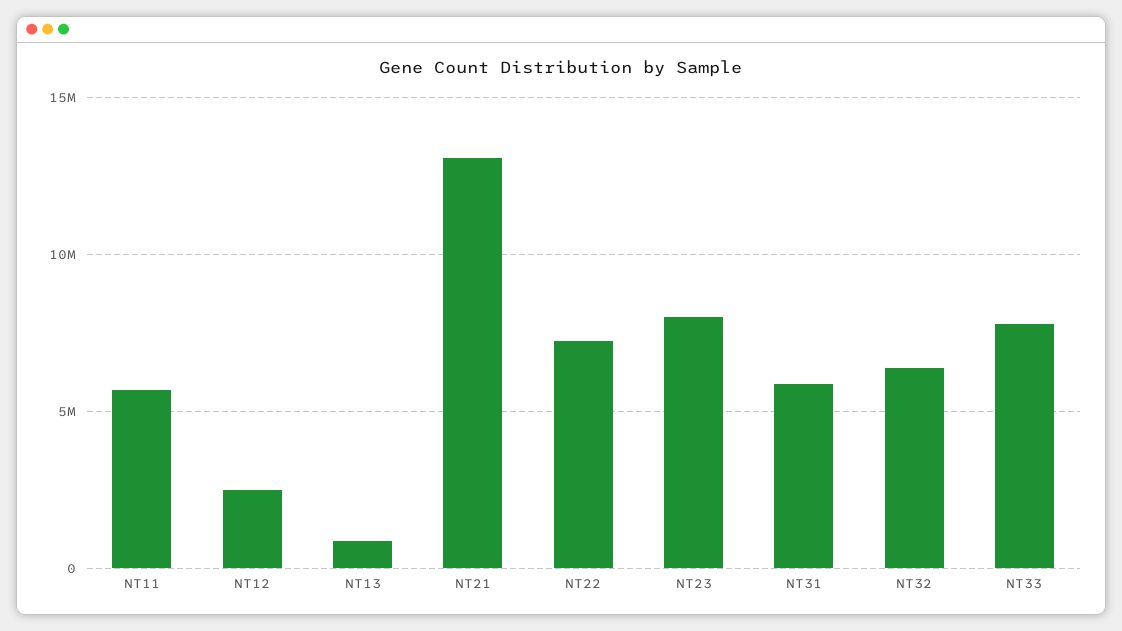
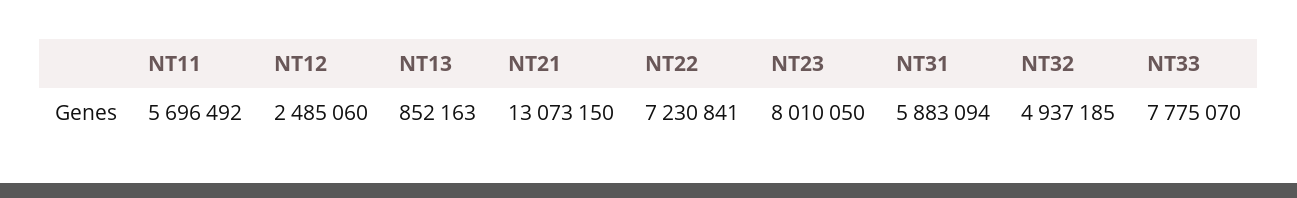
NT32: 6500000 -> 4937185

